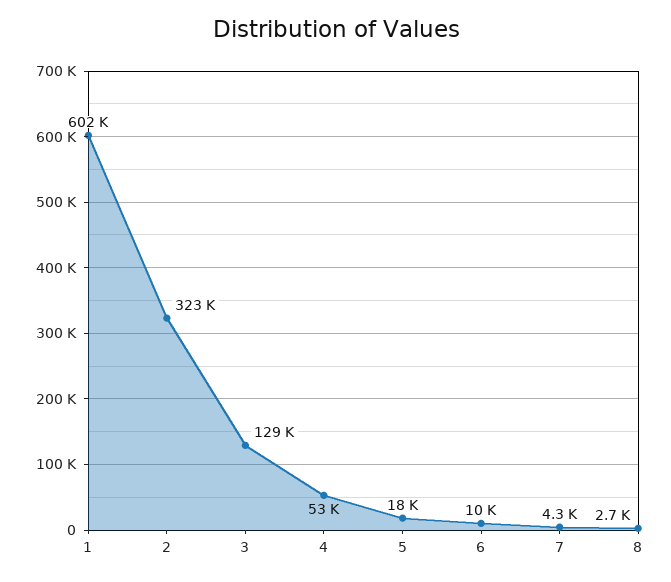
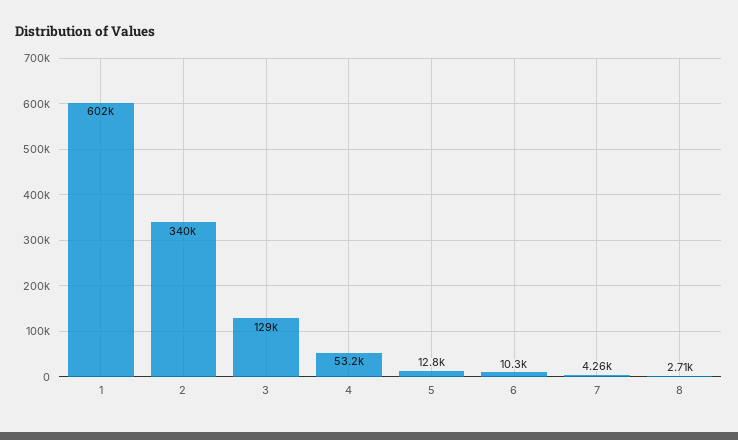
2: 323000 -> 340000
5: 18000 -> 12800

